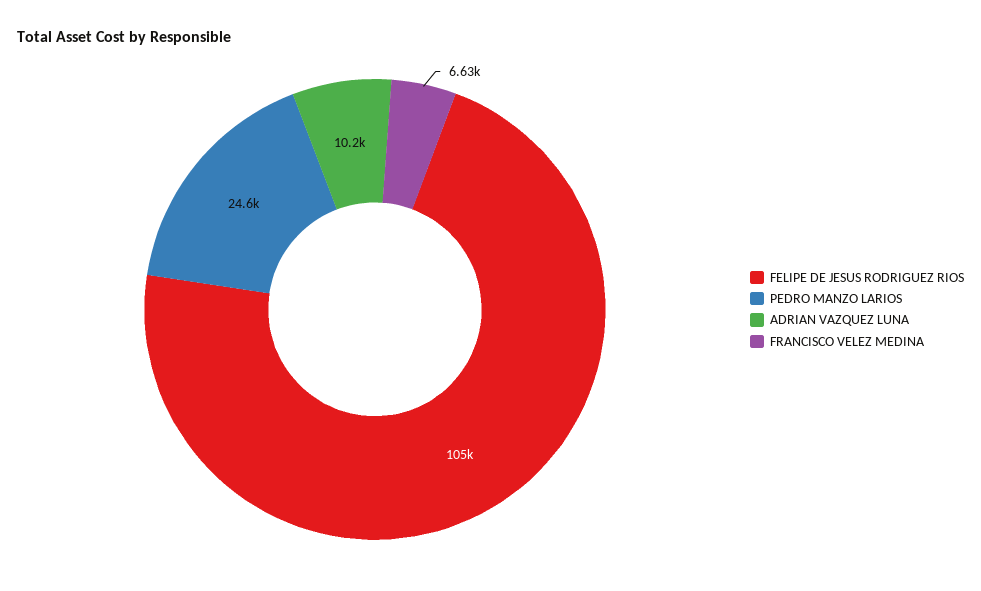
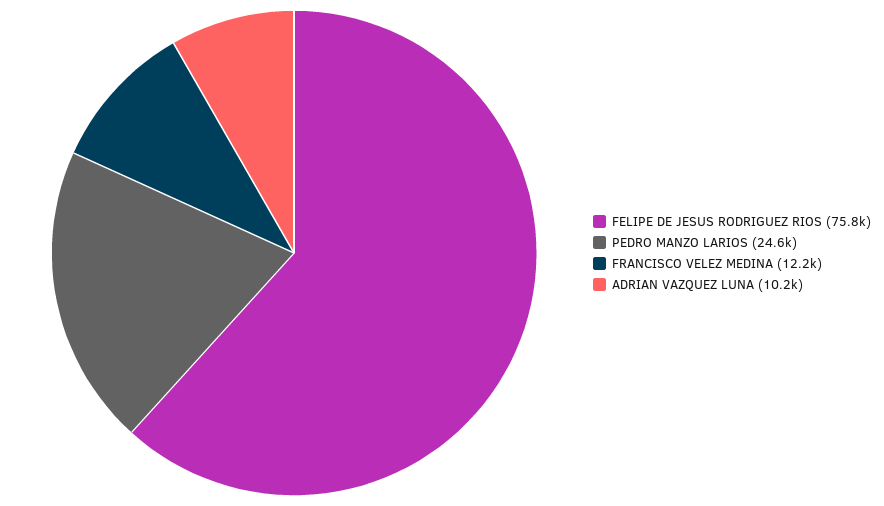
FELIPE DE JESUS RODRIGUEZ RIOS: 105000 -> 75800
FRANCISCO VELEZ MEDINA: 6630 -> 12200

